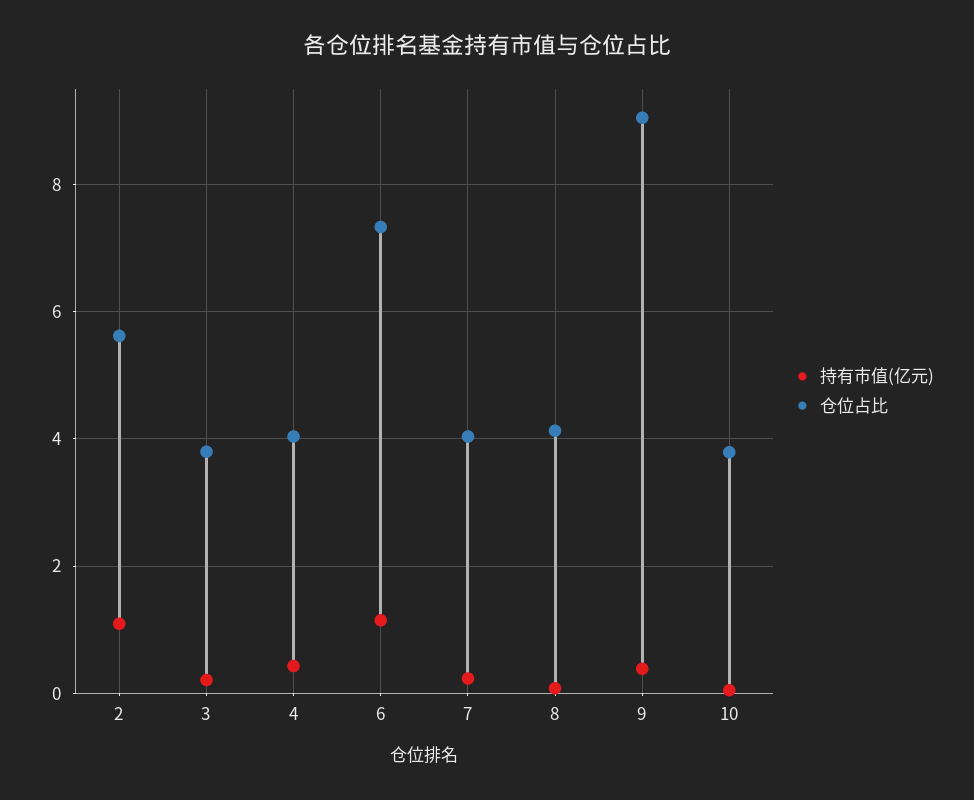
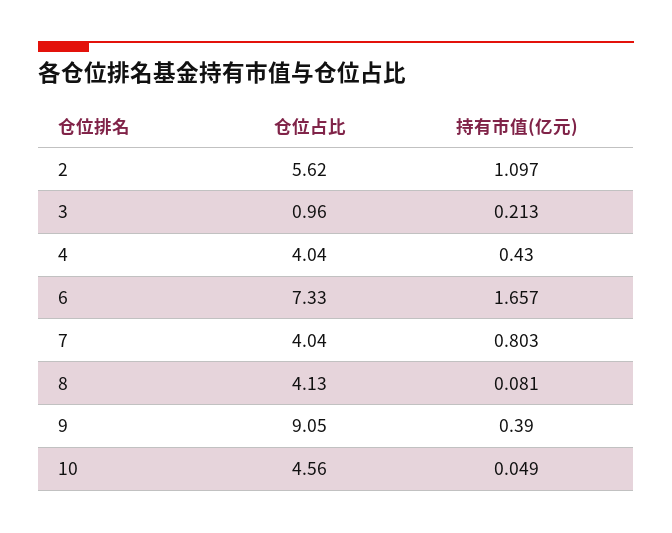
仓位占比, 3: 3.8 -> 0.96
持有市值(亿元), 6: 1.2 -> 1.657
持有市值(亿元), 7: 0.2 -> 0.803
仓位占比, 10: 3.8 -> 4.56

